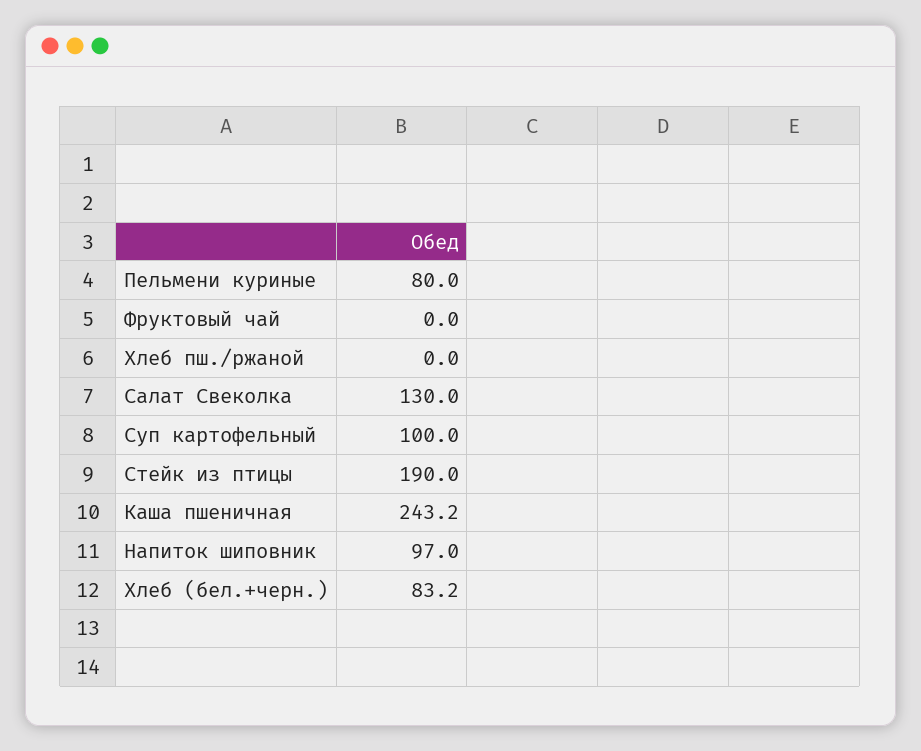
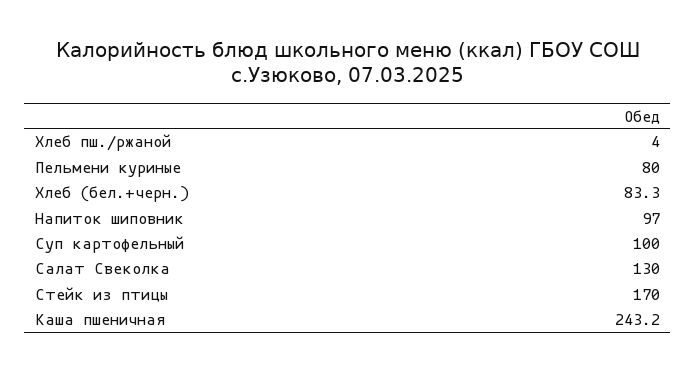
Фруктовый чай: 0 -> none
Хлеб пш./ржаной: 0 -> 4
Стейк из птицы: 190 -> 170
Хлеб (бел.+черн.): 83.2 -> 83.3

